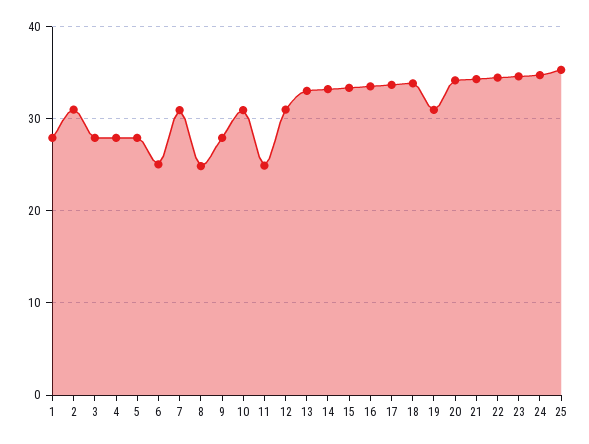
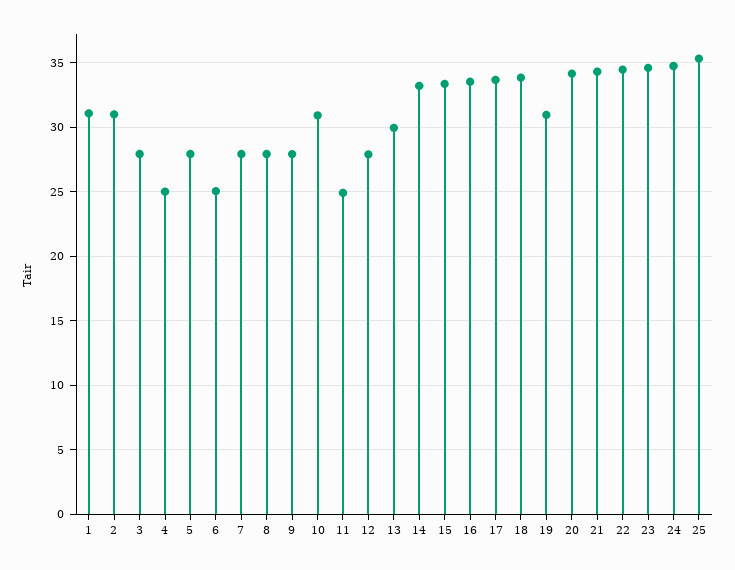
1: 28 -> 31
4: 28 -> 25
7: 31 -> 28
8: 25 -> 28
12: 31 -> 28
13: 33 -> 30

